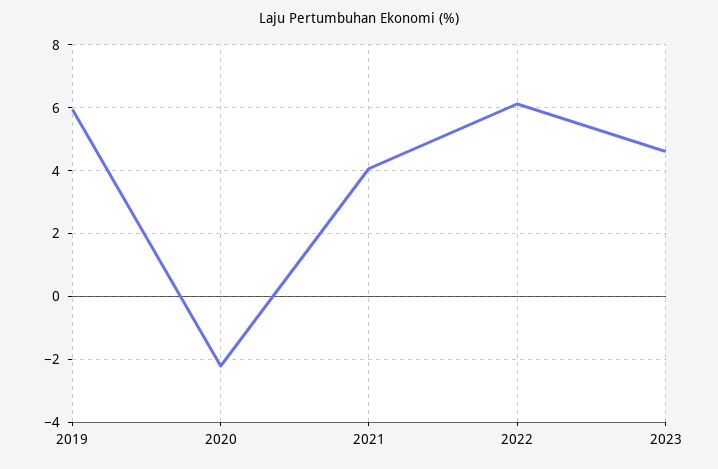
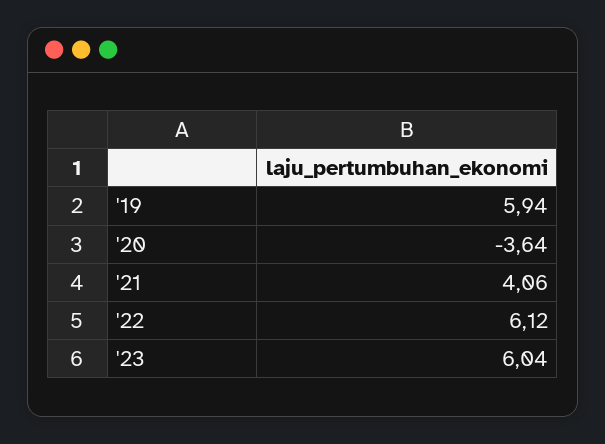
2020: -2.2 -> -3.64
2023: 4.6 -> 6.04

